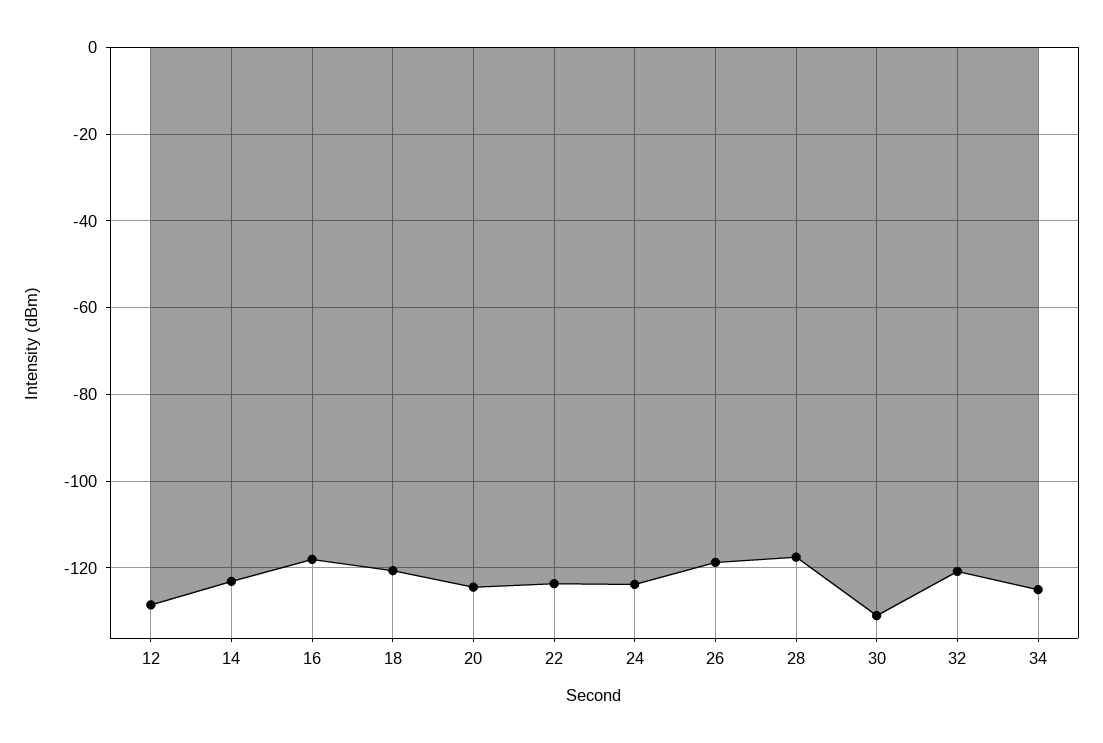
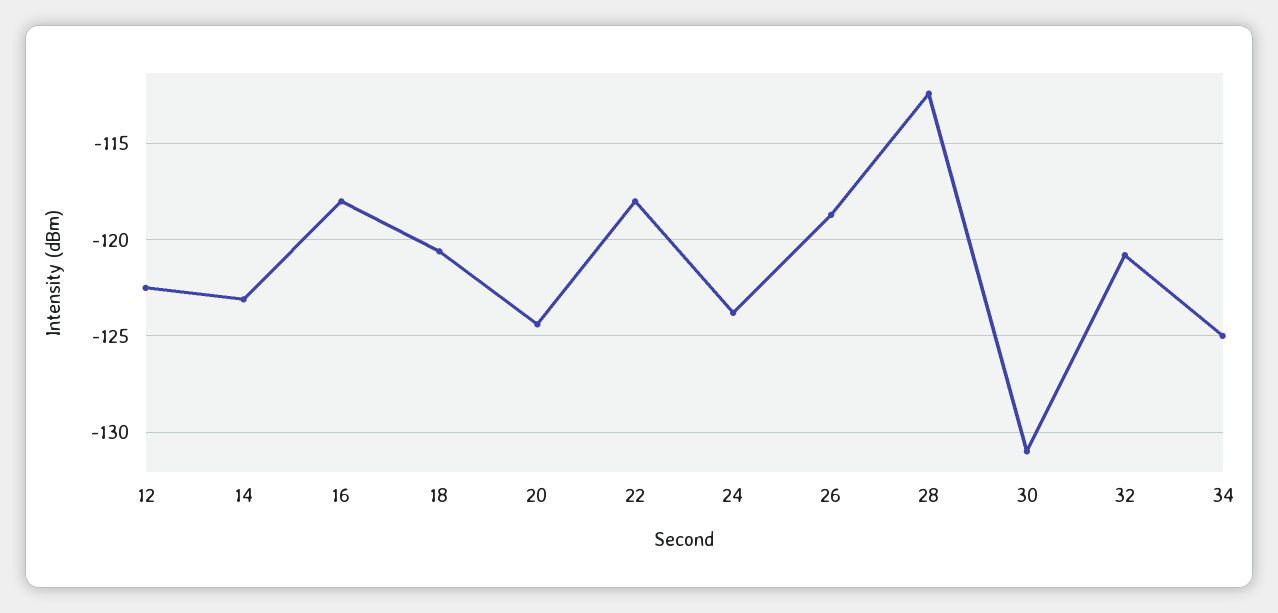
12: -128 -> -122.5
22: -124 -> -118
28: -118 -> -112.5

